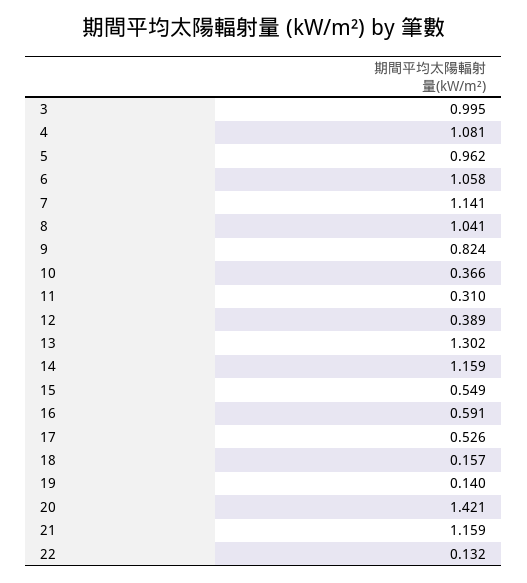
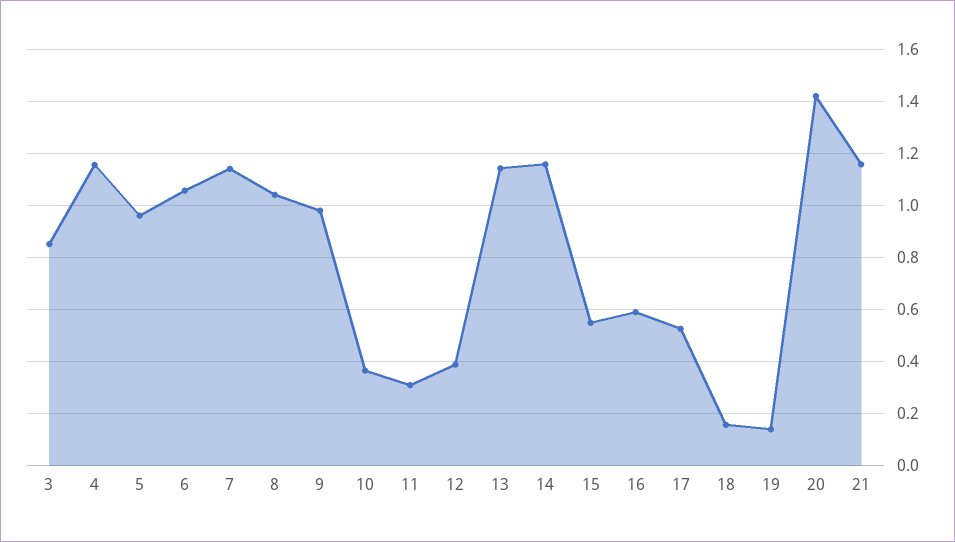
3: 0.995 -> 0.85
4: 1.081 -> 1.15
9: 0.824 -> 0.975
13: 1.302 -> 1.15
22: 0.132 -> none

